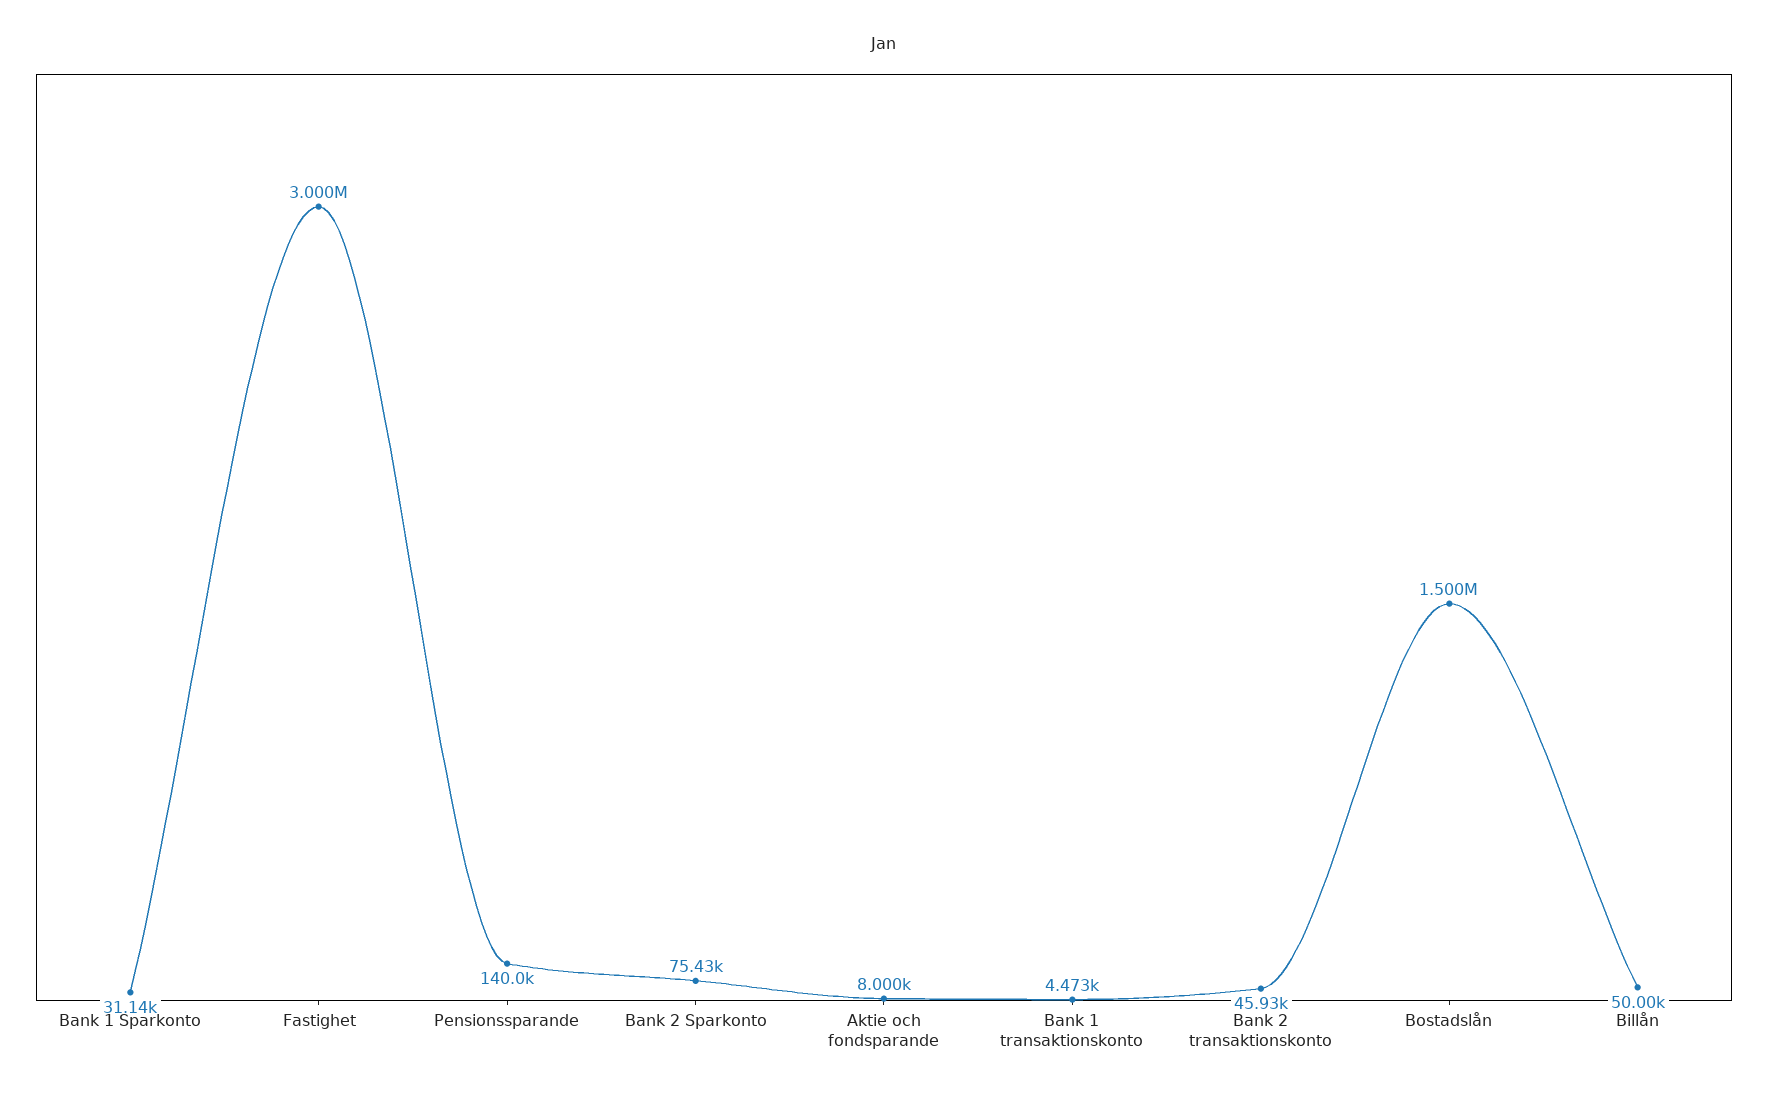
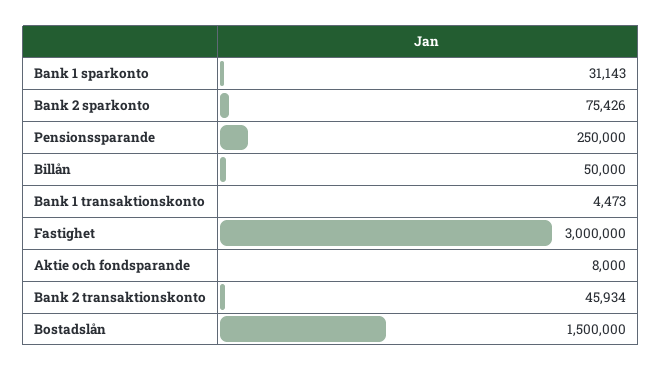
Pensionssparande: 140000 -> 250000

